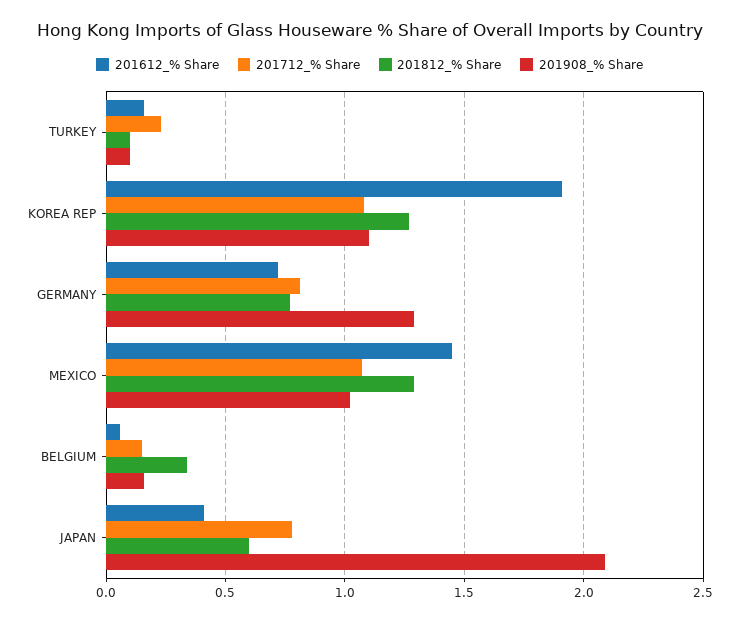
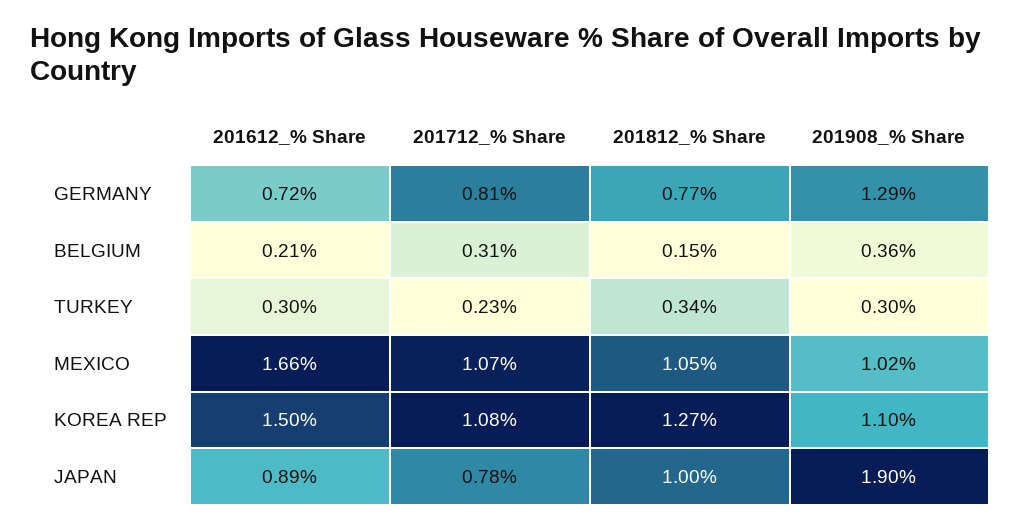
201612_% Share, TURKEY: 0.15 -> 0.3
201812_% Share, TURKEY: 0.1 -> 0.34
201908_% Share, TURKEY: 0.1 -> 0.3
201612_% Share, KOREA REP: 1.9 -> 1.5
201612_% Share, MEXICO: 1.45 -> 1.66
201812_% Share, MEXICO: 1.3 -> 1.05
201612_% Share, BELGIUM: 0.05 -> 0.21
201712_% Share, BELGIUM: 0.15 -> 0.31
201812_% Share, BELGIUM: 0.35 -> 0.15
201908_% Share, BELGIUM: 0.15 -> 0.36
201612_% Share, JAPAN: 0.4 -> 0.89
201812_% Share, JAPAN: 0.6 -> 1
201908_% Share, JAPAN: 2.1 -> 1.9

